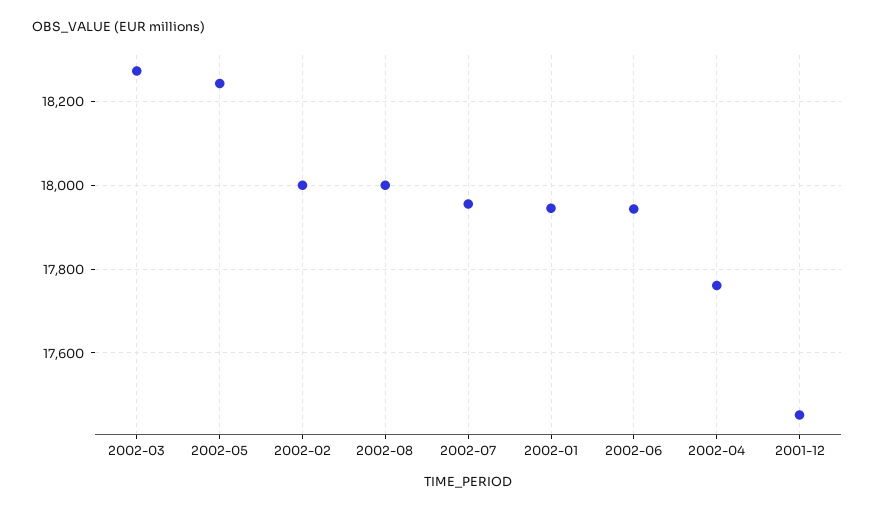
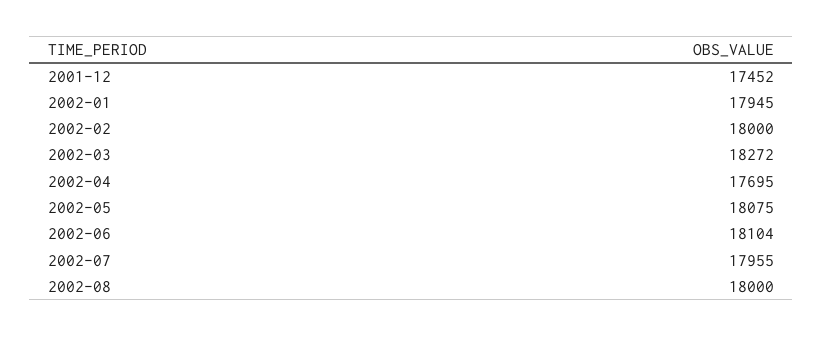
2002-05: 18240 -> 18075
2002-06: 17940 -> 18104
2002-04: 17760 -> 17695

